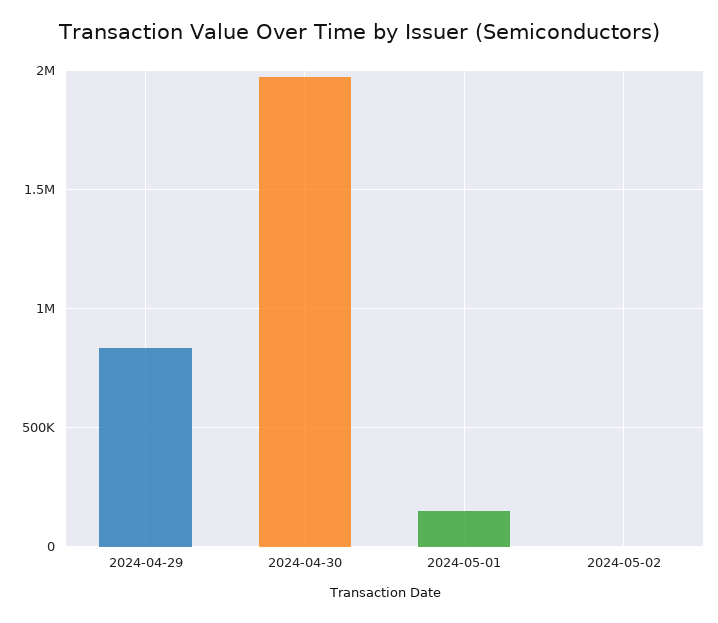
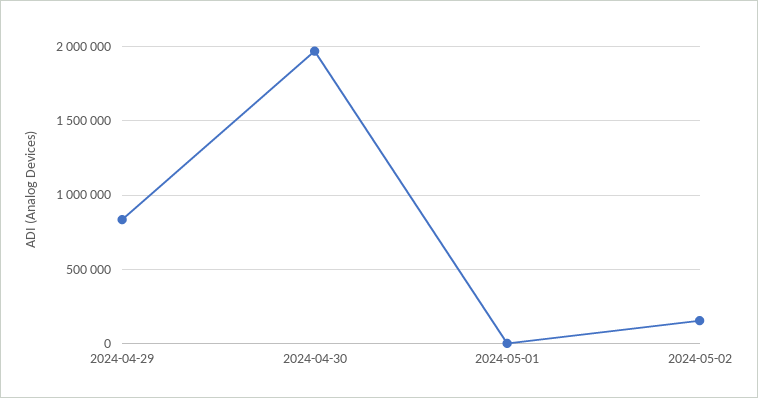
2024-05-01: 150000 -> 0
2024-05-02: 0 -> 150000

